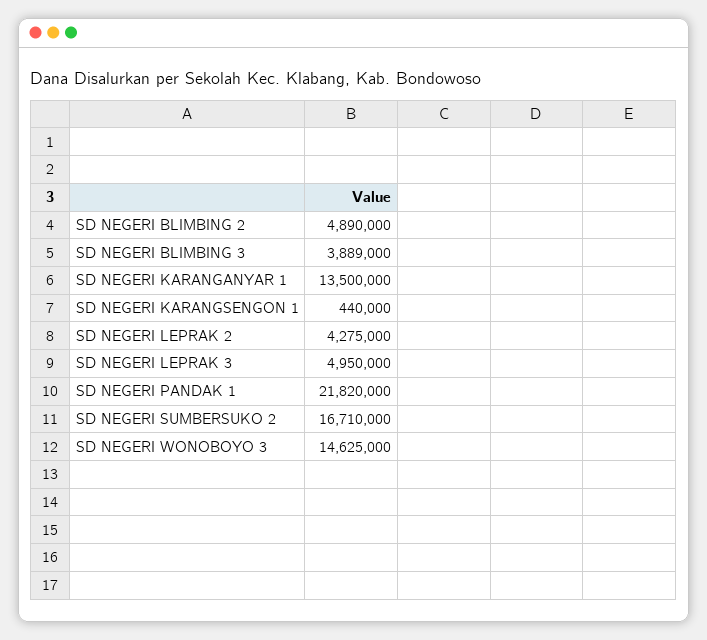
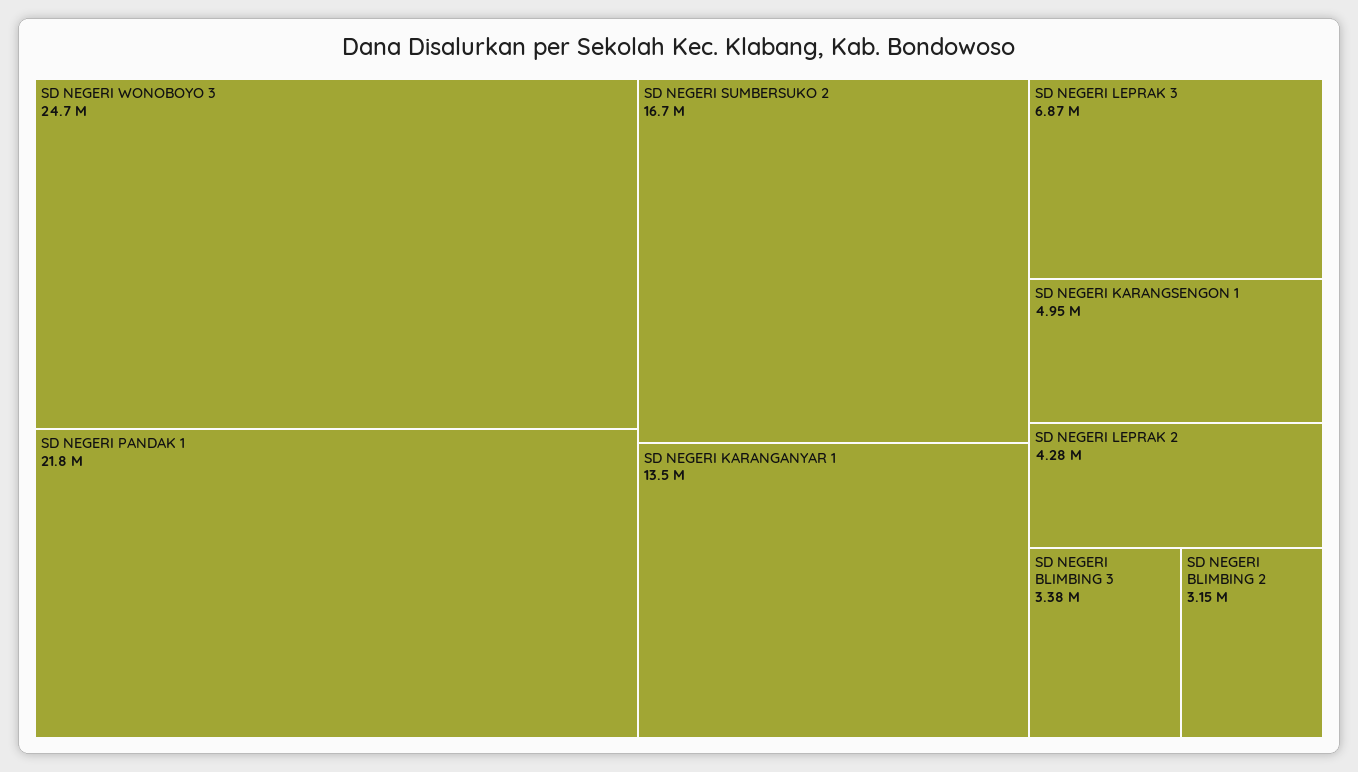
SD NEGERI BLIMBING 2: 4890000 -> 3150000
SD NEGERI BLIMBING 3: 3889000 -> 3380000
SD NEGERI KARANGSENGON 1: 440000 -> 4950000
SD NEGERI LEPRAK 3: 4950000 -> 6870000
SD NEGERI WONOBOYO 3: 14625000 -> 24700000

